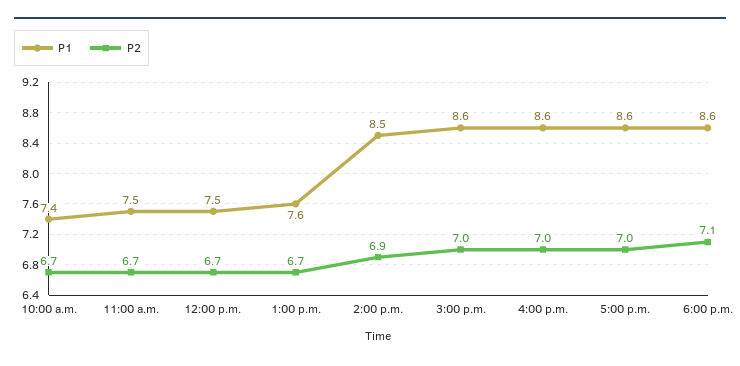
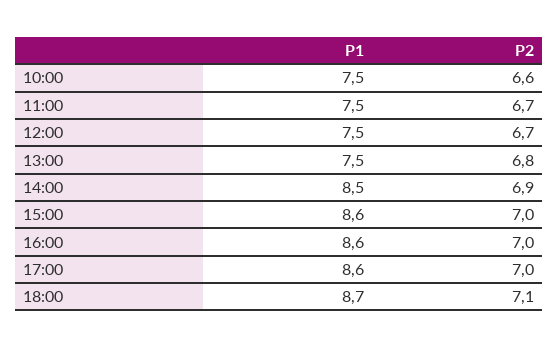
P1, 10:00 a.m.: 7.4 -> 7.5
P2, 10:00 a.m.: 6.7 -> 6.6
P1, 1:00 p.m.: 7.6 -> 7.5
P2, 1:00 p.m.: 6.7 -> 6.8
P1, 6:00 p.m.: 8.6 -> 8.7

